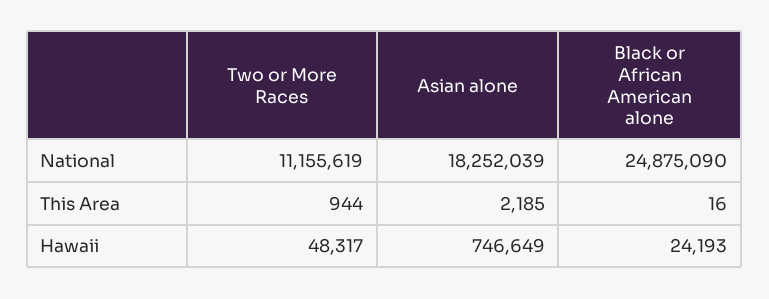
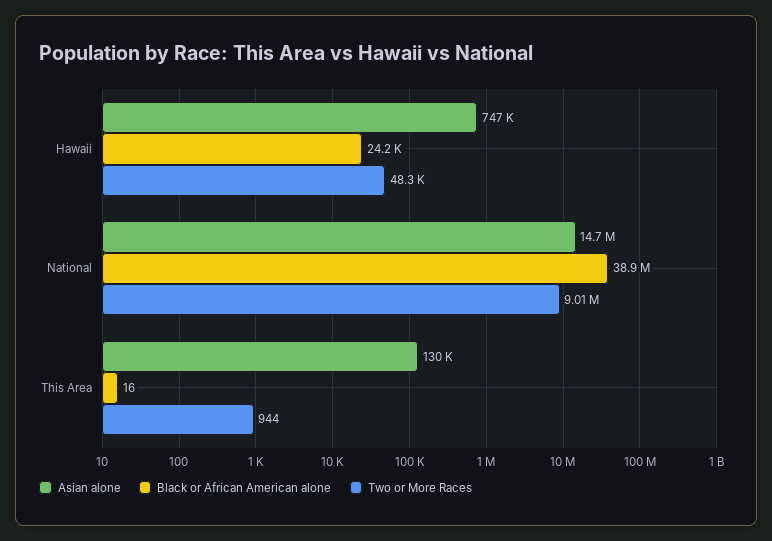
Two or More Races, National: 11155619 -> 9010000
Asian alone, National: 18252039 -> 14700000
Black or African American alone, National: 24875090 -> 38900000
Asian alone, This Area: 2185 -> 130000

